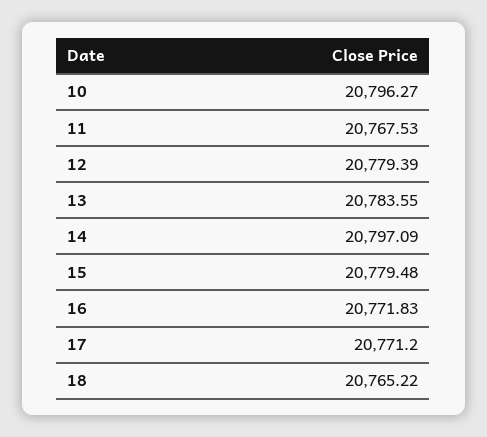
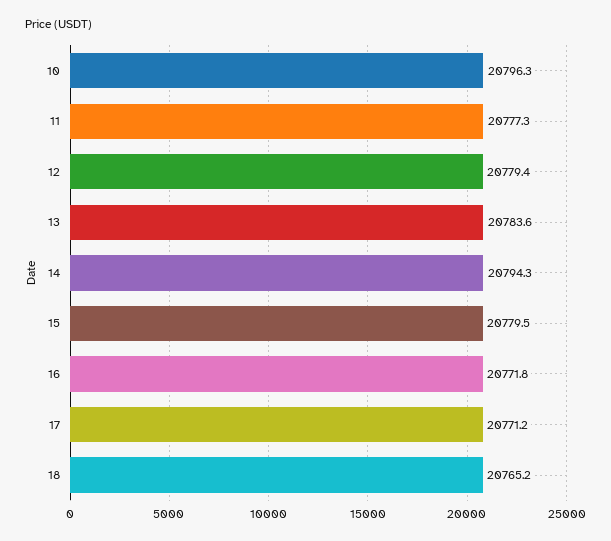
11: 20767.53 -> 20777.3
14: 20797.09 -> 20794.3

